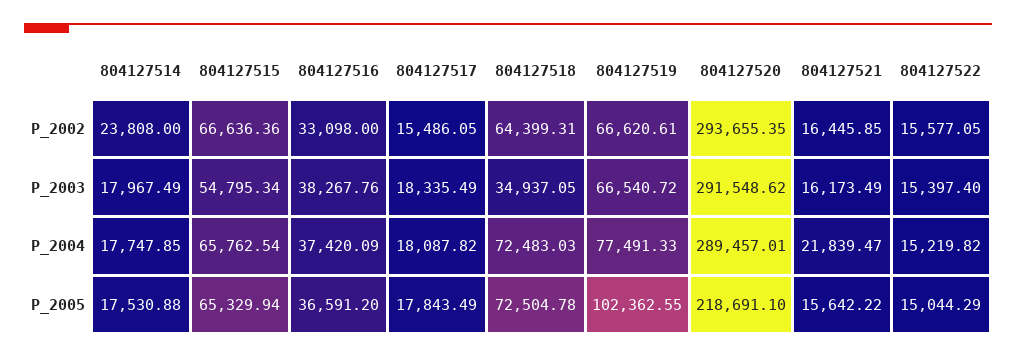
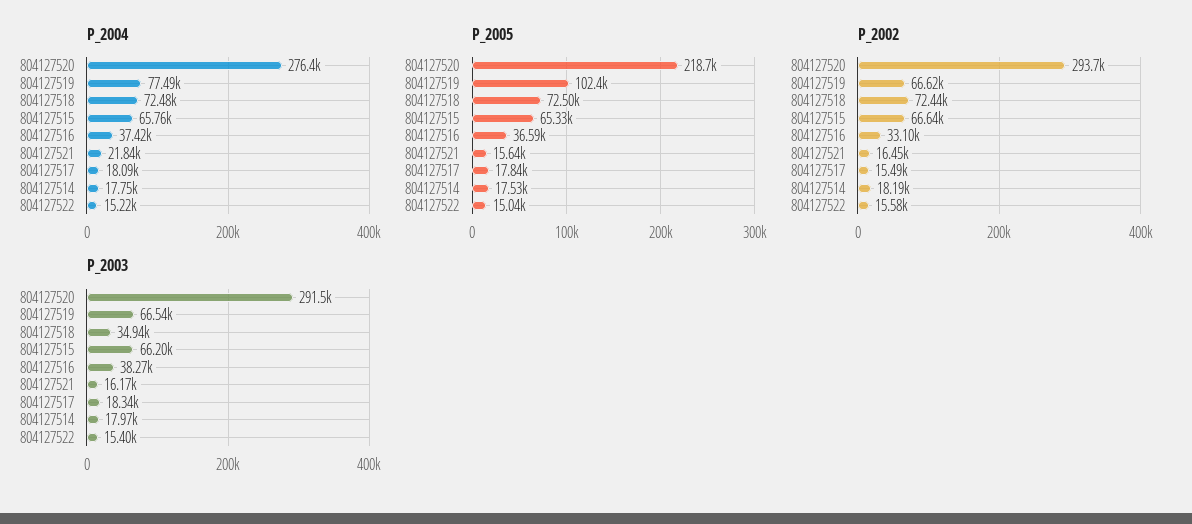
P_2002, 804127514: 23808 -> 18190
P_2002, 804127518: 64399.31 -> 72440
P_2003, 804127515: 54795.34 -> 66200
P_2004, 804127520: 289457.01 -> 276400

